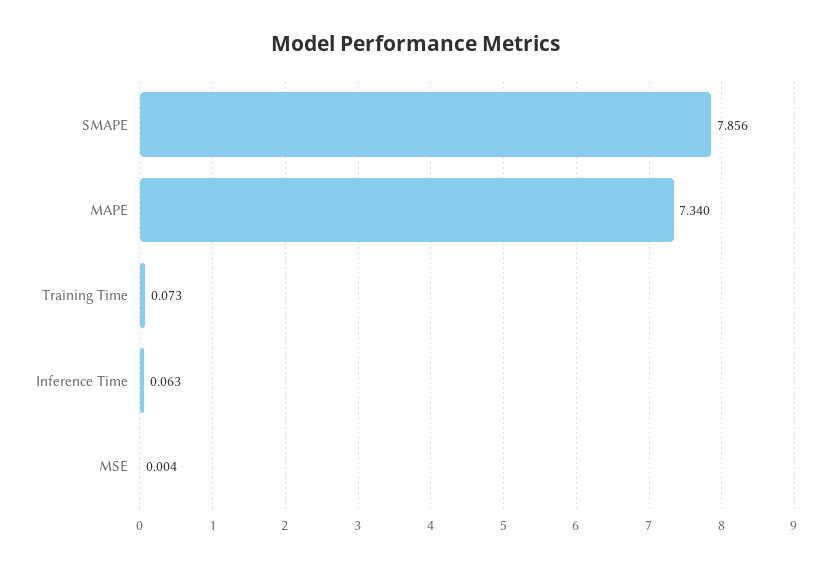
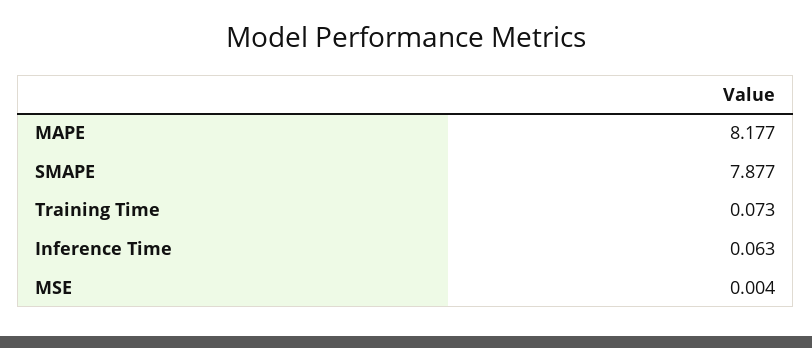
SMAPE: 7.856 -> 7.877
MAPE: 7.34 -> 8.177

